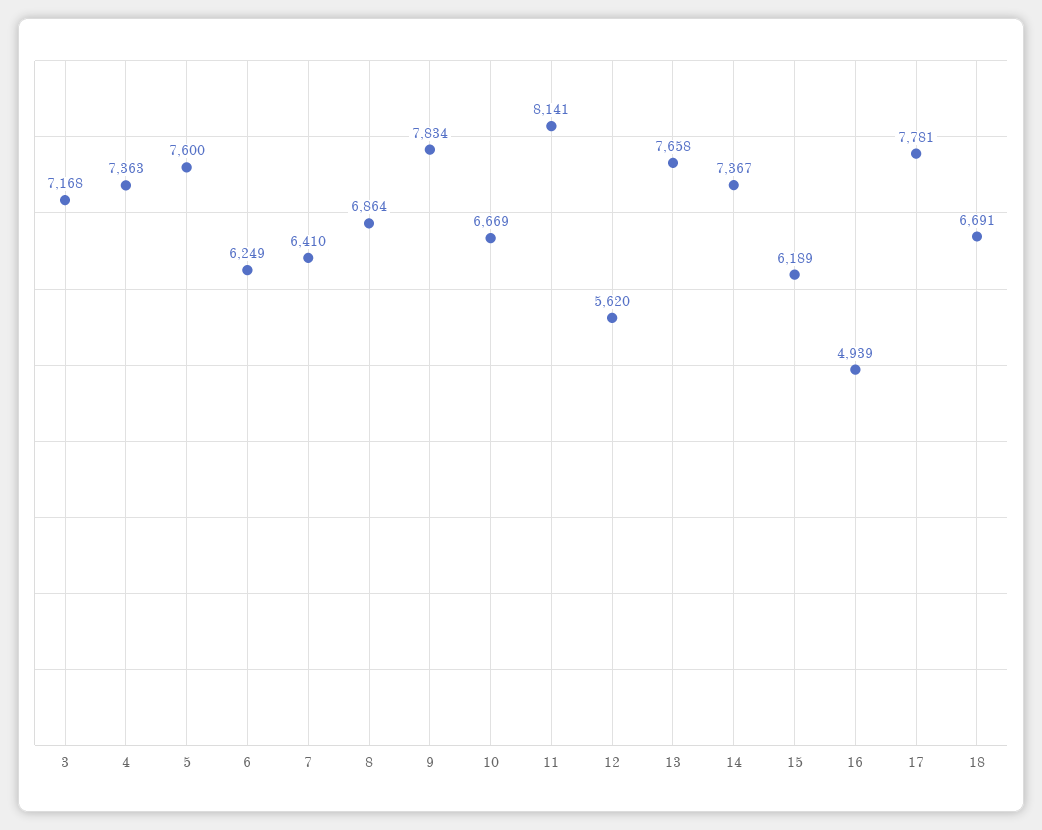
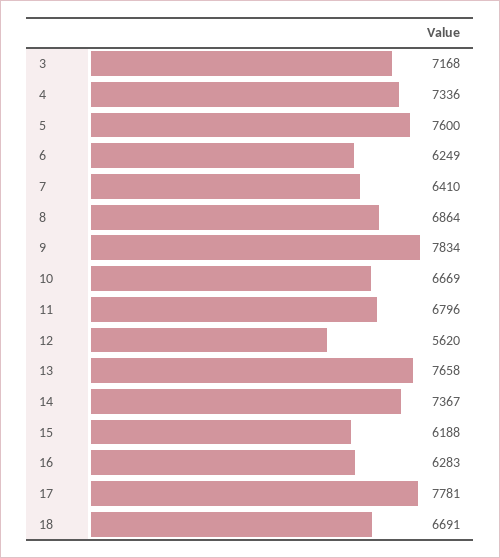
4: 7363 -> 7336
11: 8141 -> 6796
15: 6189 -> 6188
16: 4939 -> 6283

